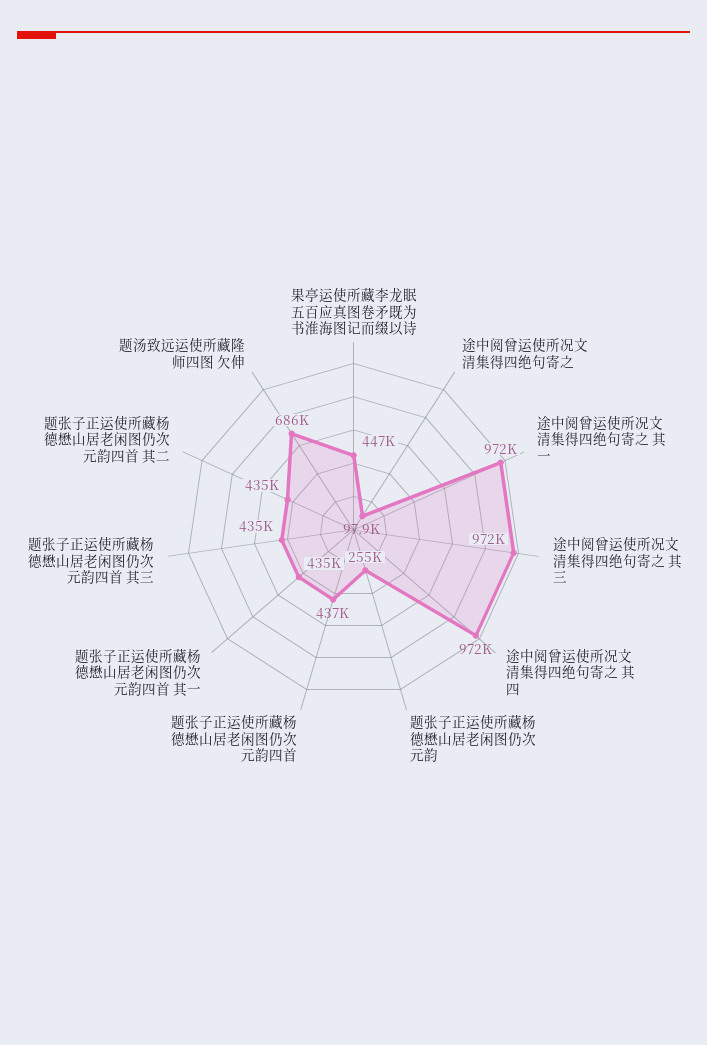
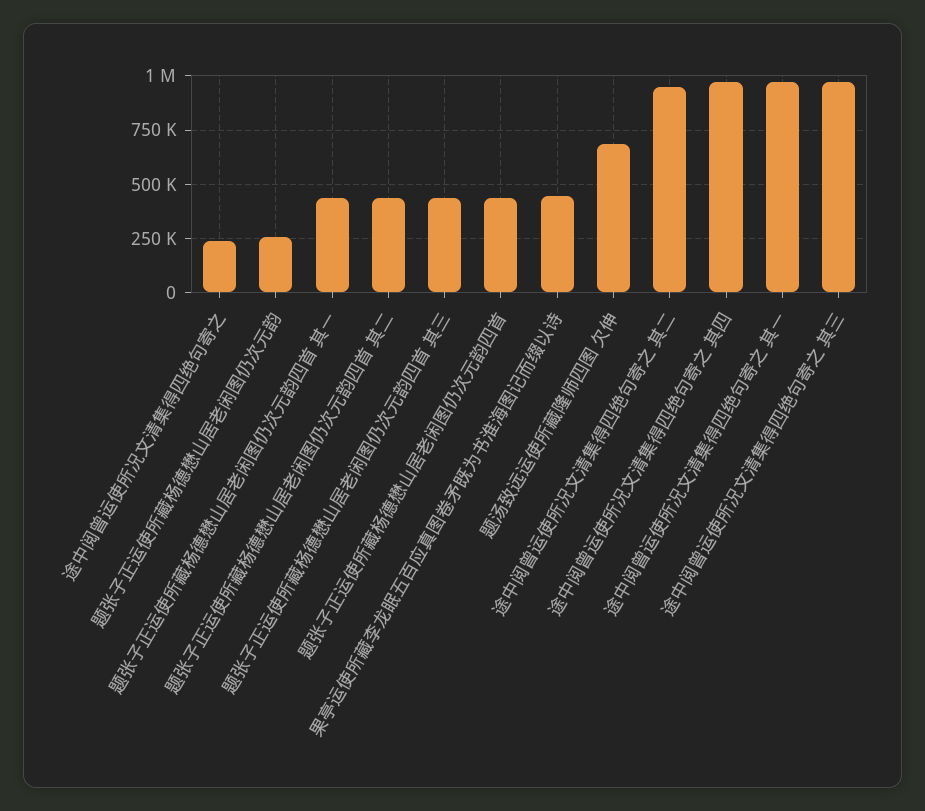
途中阅曾运使所况文清集得四绝句寄之: 97900 -> 250000
途中阅曾运使所况文清集得四绝句寄之 其二: none -> 950000

